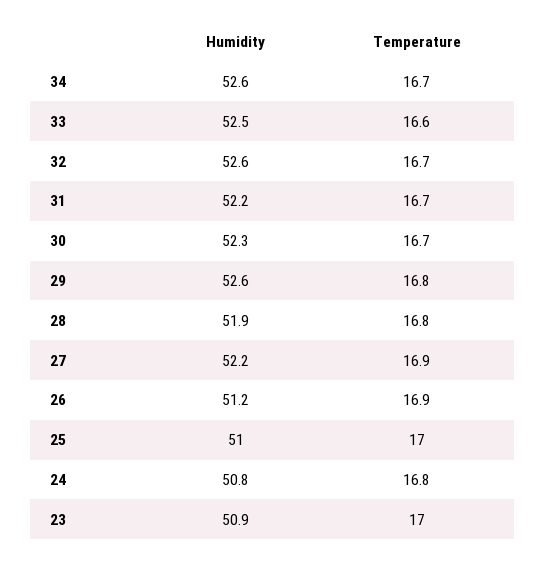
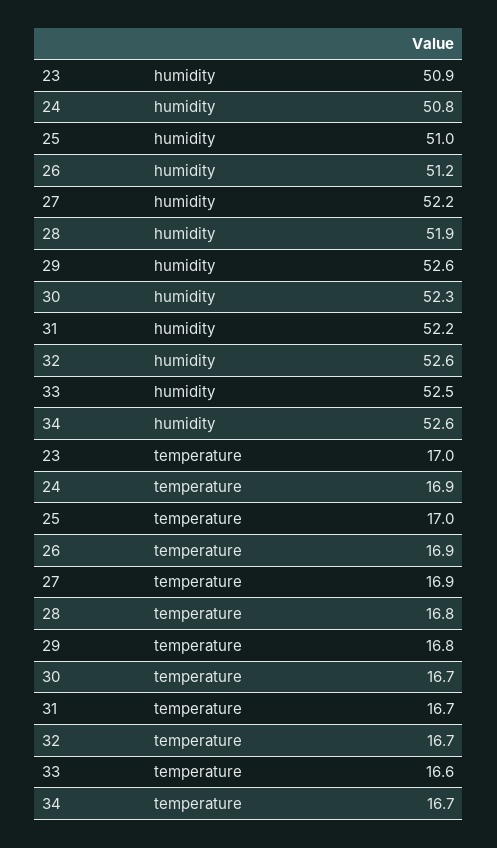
Temperature, 24: 16.8 -> 16.9

